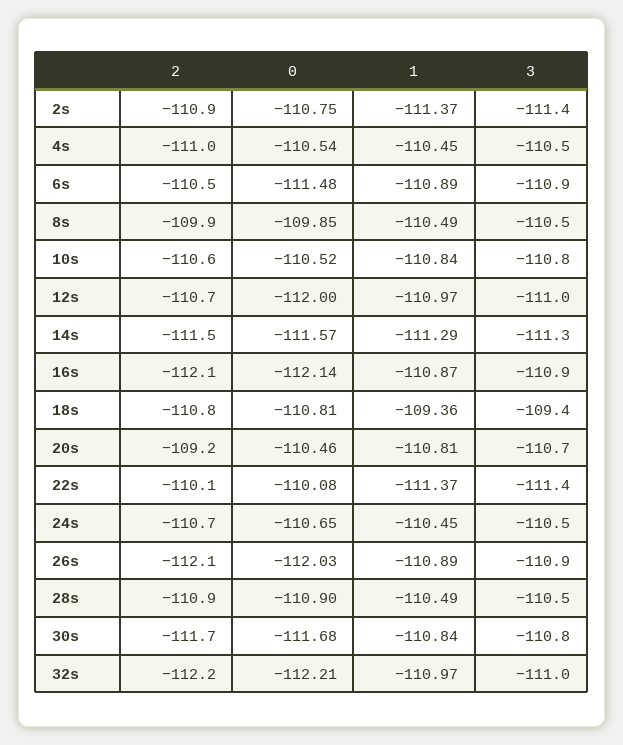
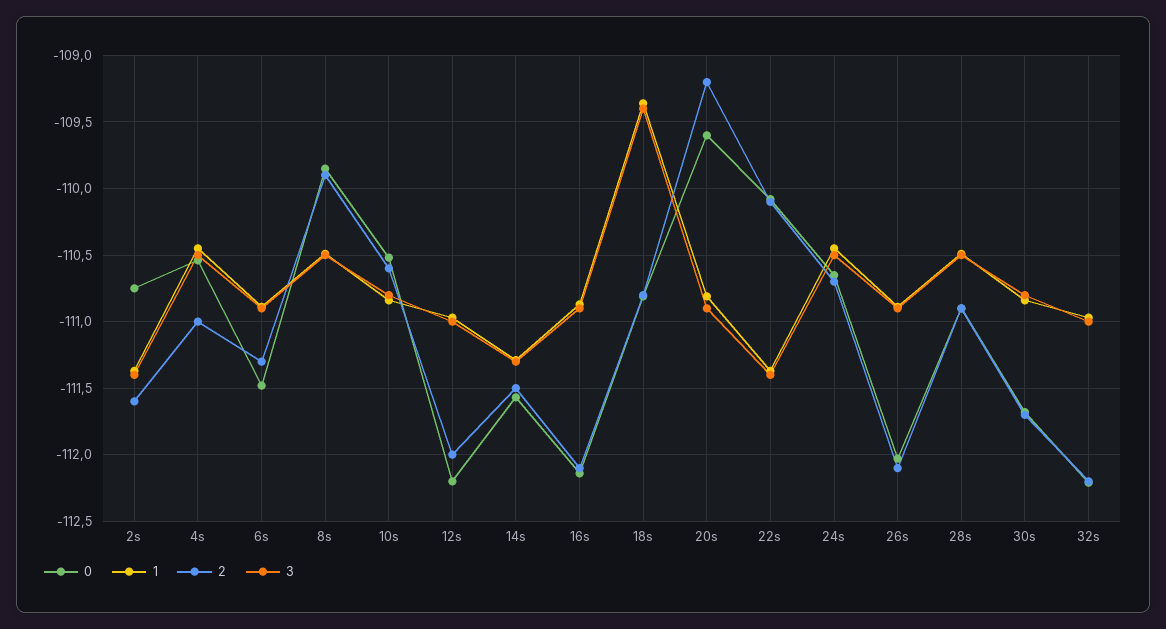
2, 2s: -110.9 -> -111.6
2, 6s: -110.5 -> -111.3
2, 12s: -110.7 -> -112
0, 12s: -112 -> -112.2
0, 20s: -110.46 -> -109.6
3, 20s: -110.7 -> -110.9

